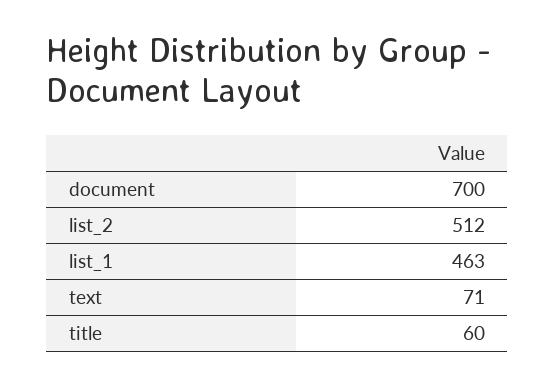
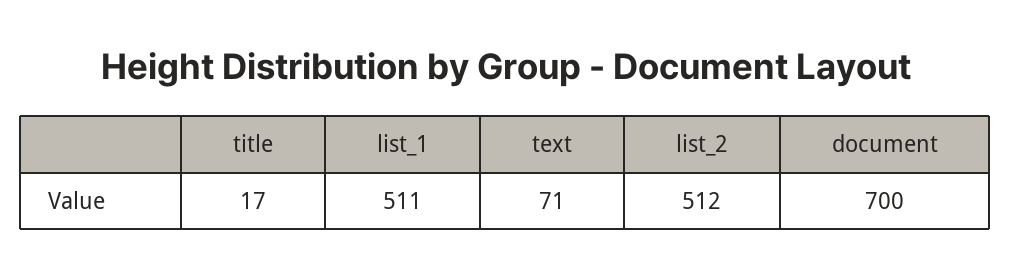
list_1: 463 -> 511
title: 60 -> 17

